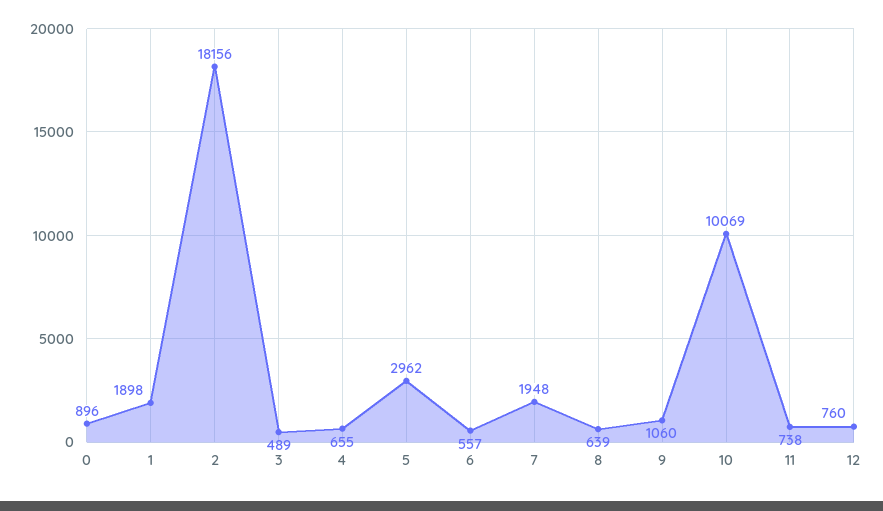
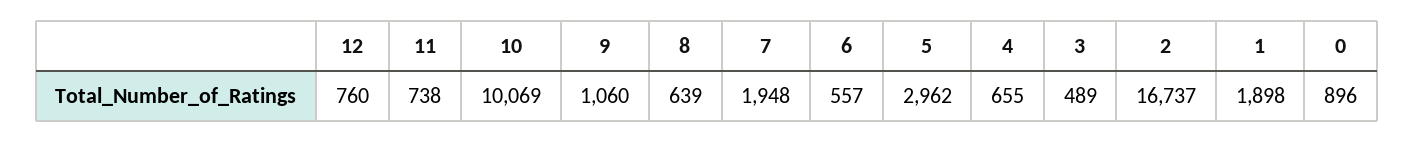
2: 18156 -> 16737

